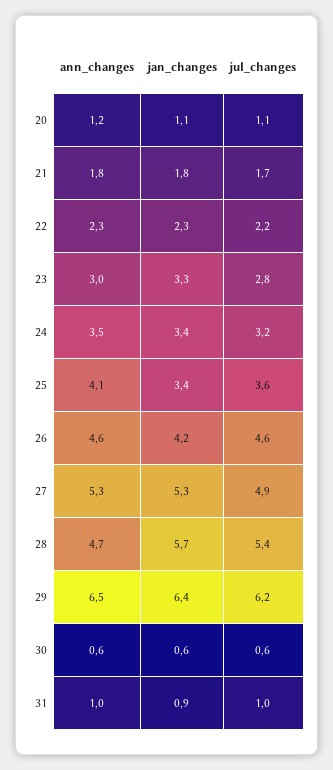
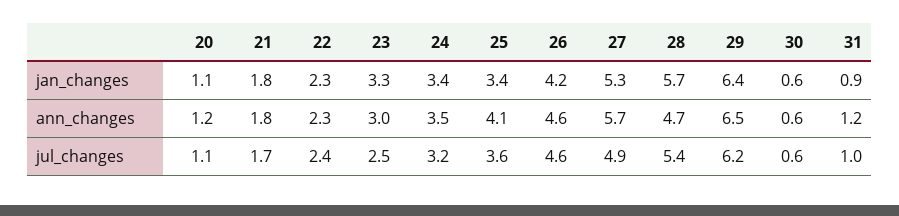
jul_changes, 22: 2.2 -> 2.4
jul_changes, 23: 2.8 -> 2.5
ann_changes, 27: 5.3 -> 5.7
ann_changes, 31: 1 -> 1.2

